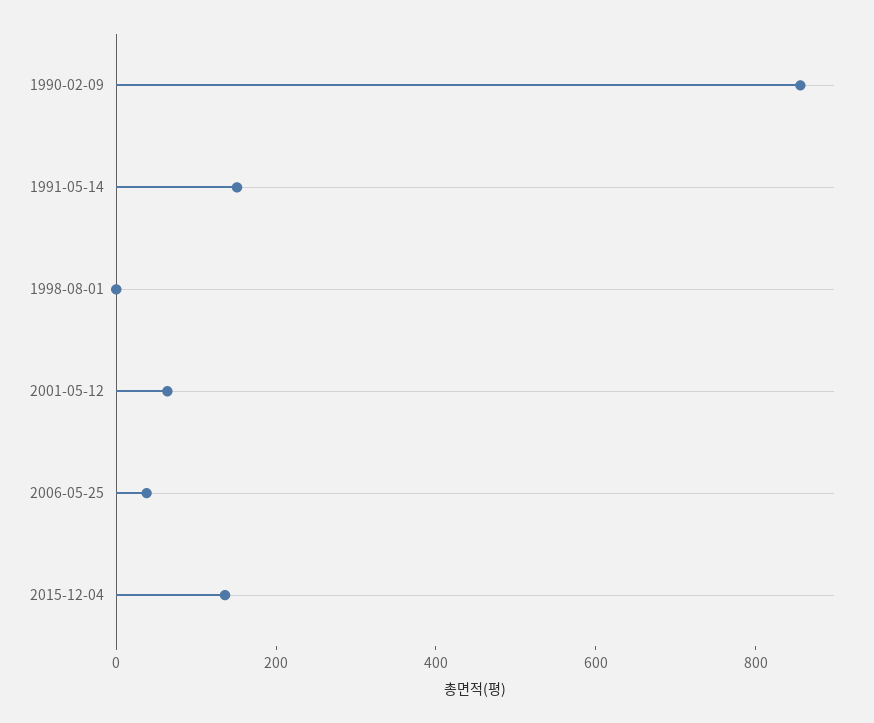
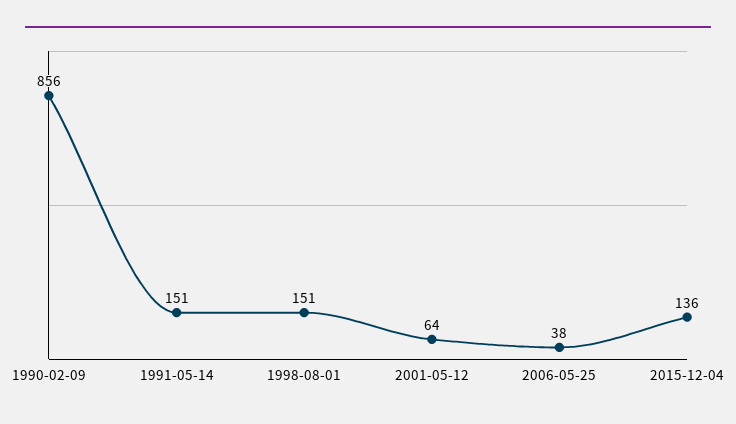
1998-08-01: 0 -> 151

